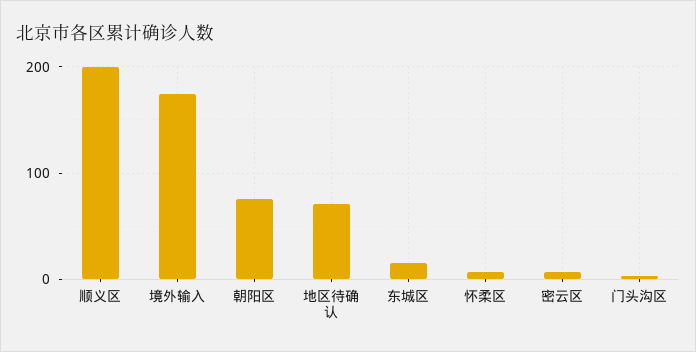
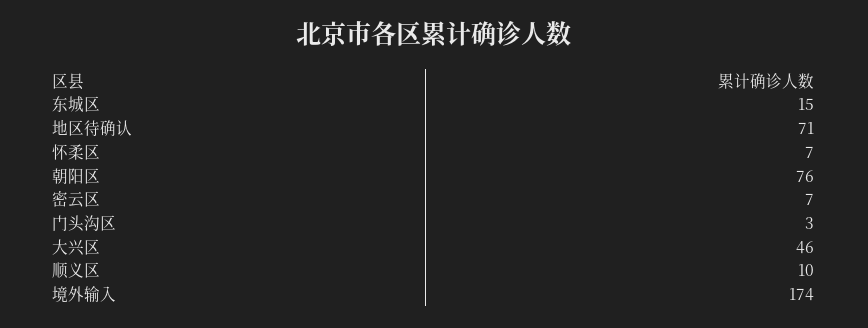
顺义区: 200 -> 10
大兴区: none -> 46

